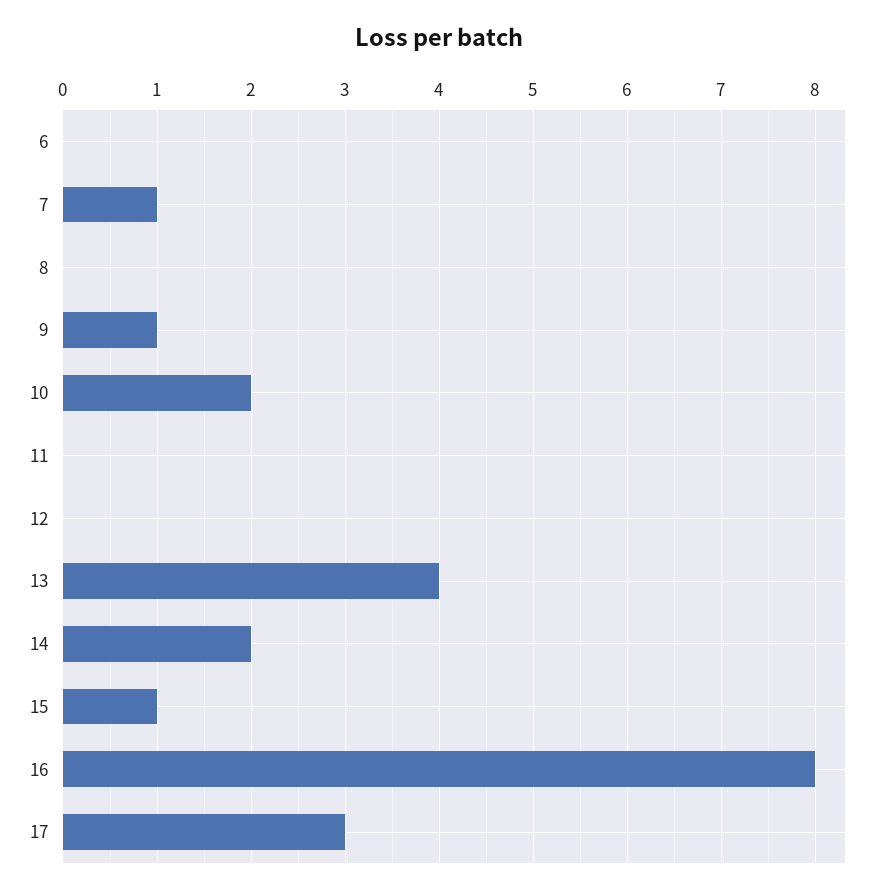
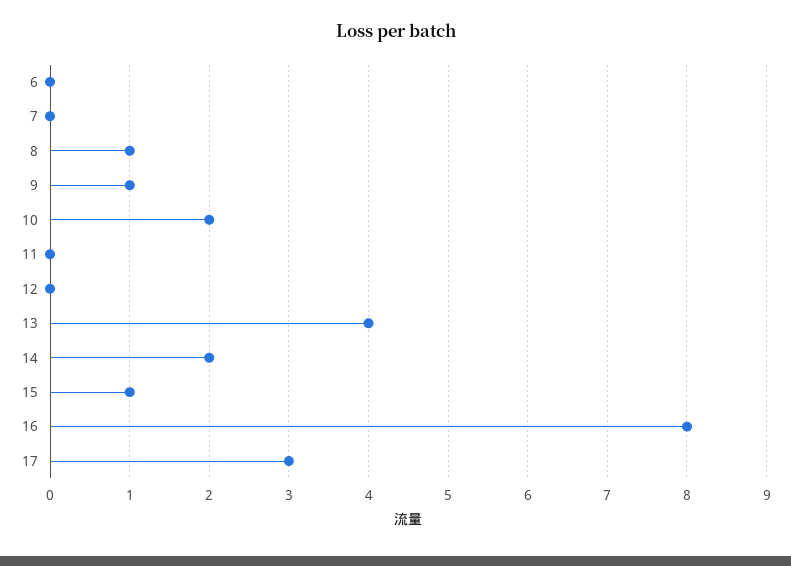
7: 1 -> 0
8: 0 -> 1

